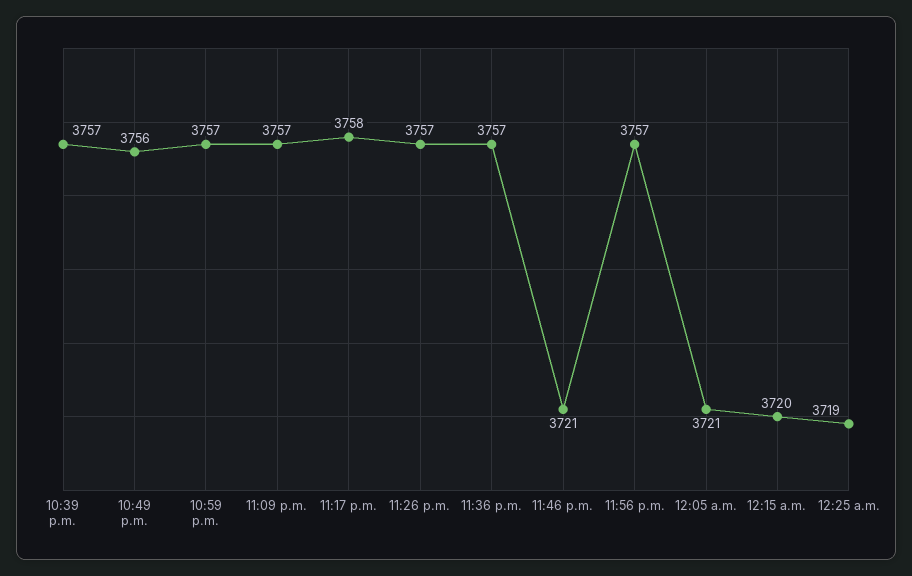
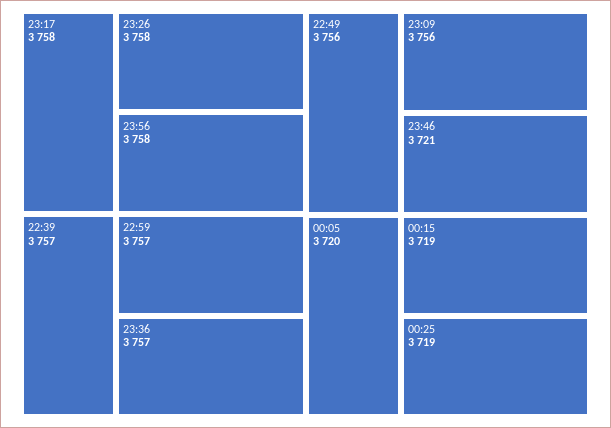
11:09 p.m.: 3757 -> 3756
11:26 p.m.: 3757 -> 3758
11:56 p.m.: 3757 -> 3758
12:05 a.m.: 3721 -> 3720
12:15 a.m.: 3720 -> 3719

